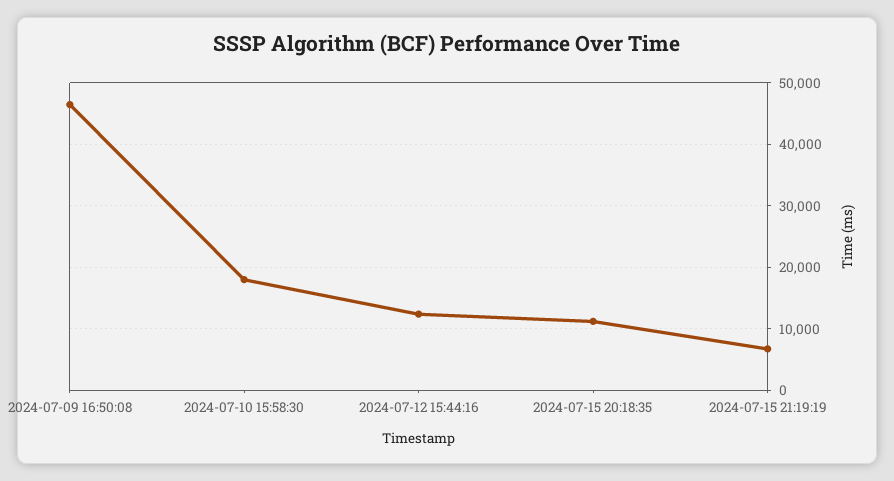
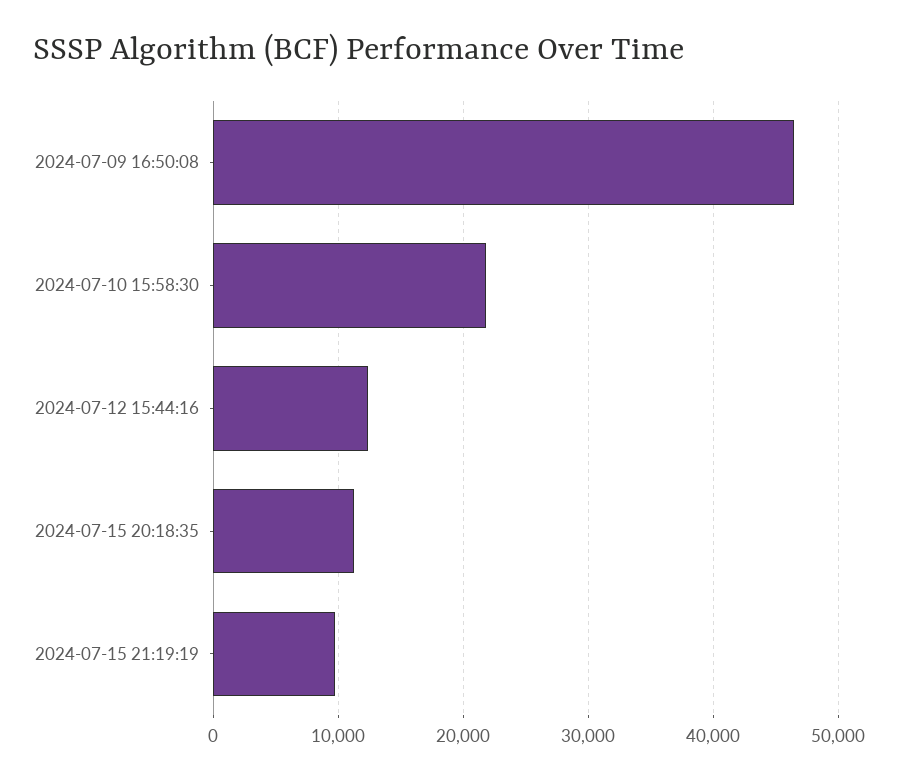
2024-07-10 15:58:30: 18000 -> 22000
2024-07-15 21:19:19: 7000 -> 10000

